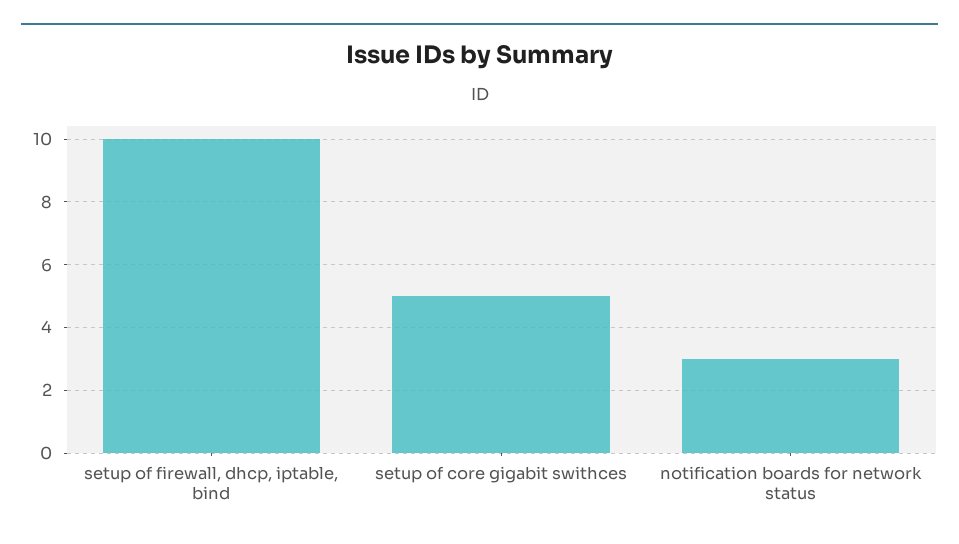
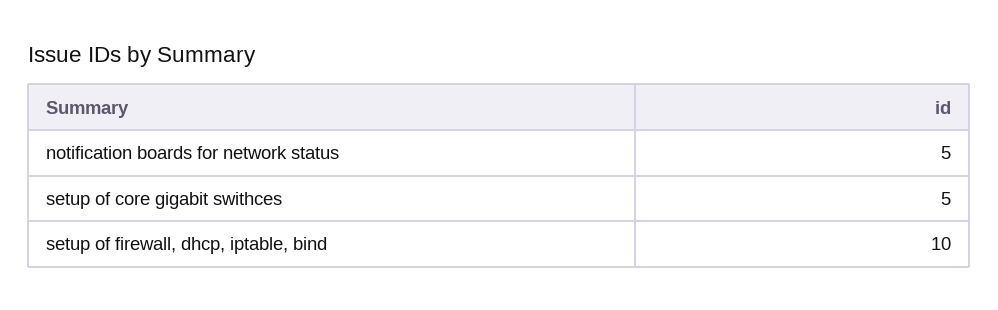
notification boards for network status: 3 -> 5

